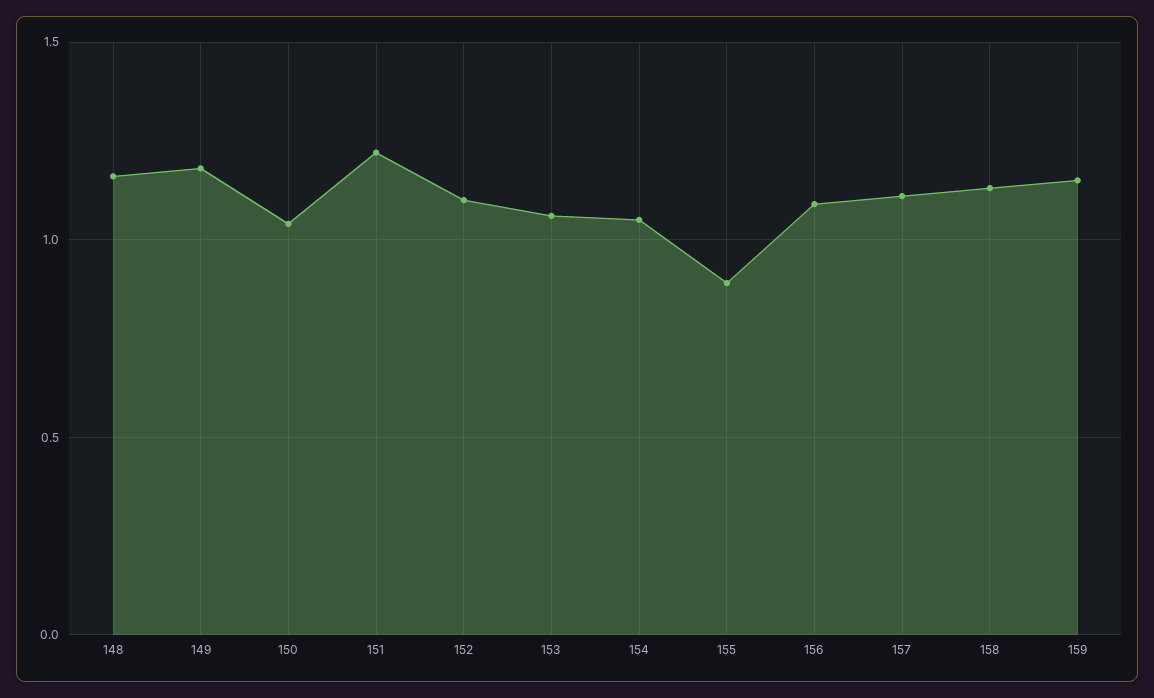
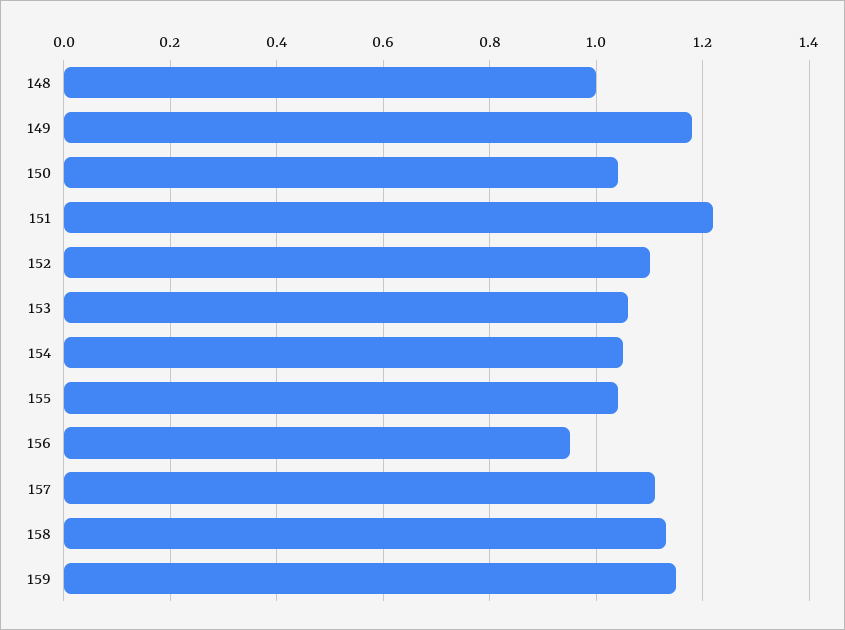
148: 1.15 -> 1
155: 0.9 -> 1.05
156: 1.1 -> 0.95

